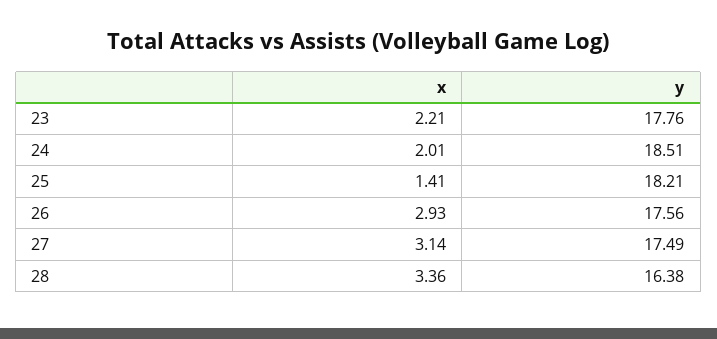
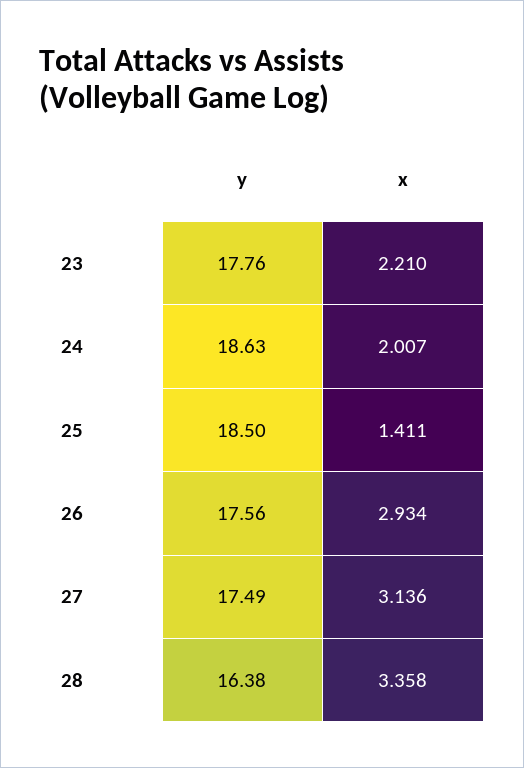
y, 24: 18.51 -> 18.63
y, 25: 18.21 -> 18.5

